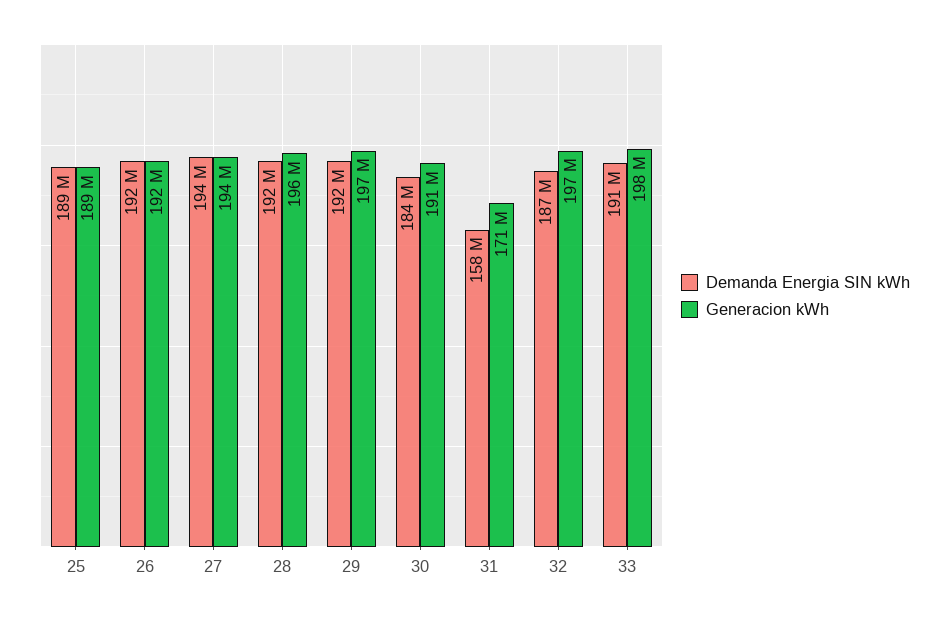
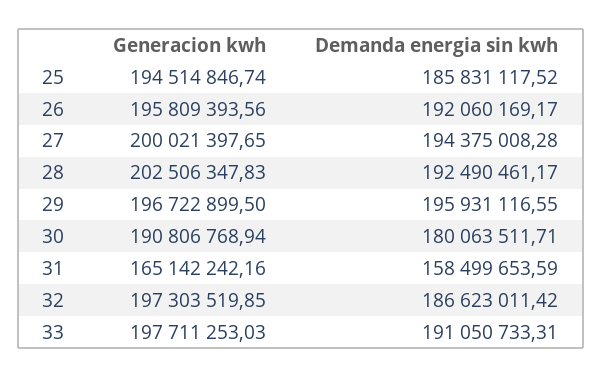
Demanda Energia SIN kWh, 25: 189000000 -> 185831117.52
Generacion kWh, 25: 189000000 -> 194514846.74
Generacion kWh, 26: 192000000 -> 195809393.56
Generacion kWh, 27: 194000000 -> 200021397.65
Generacion kWh, 28: 196000000 -> 202506347.83
Demanda Energia SIN kWh, 29: 192000000 -> 195931116.55
Demanda Energia SIN kWh, 30: 184000000 -> 180063511.71
Generacion kWh, 31: 171000000 -> 165142242.16

